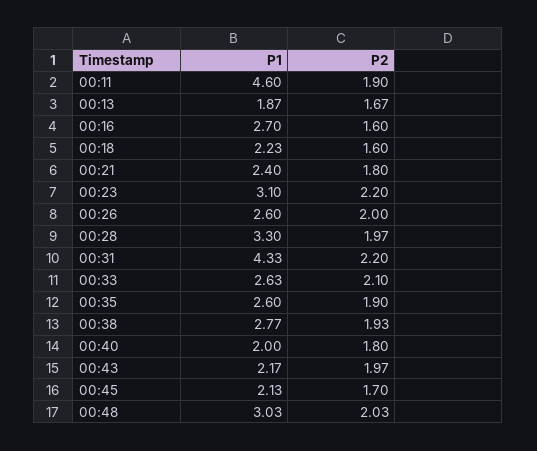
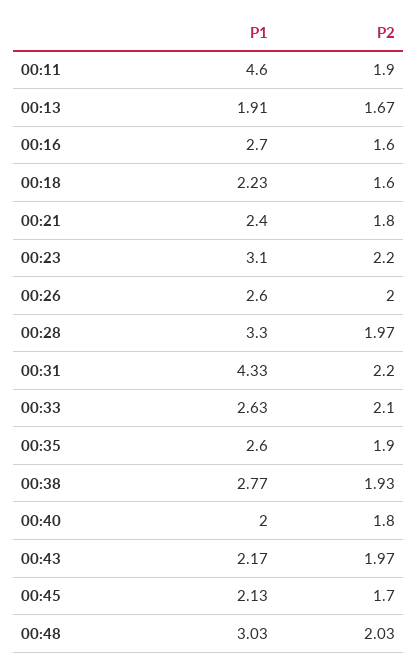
P1, 00:13: 1.87 -> 1.91

